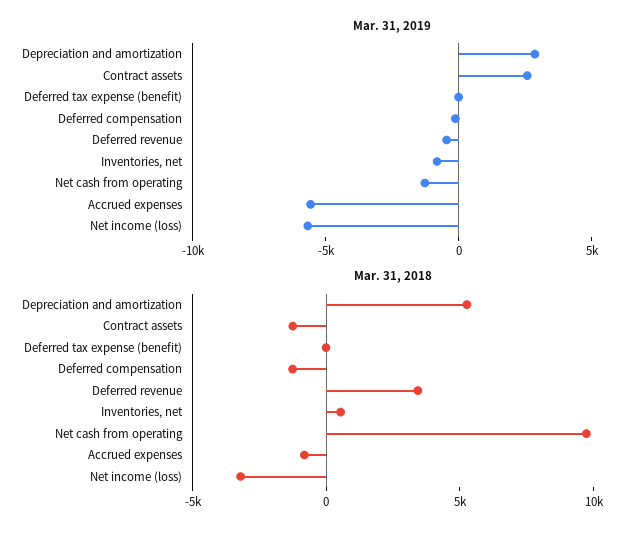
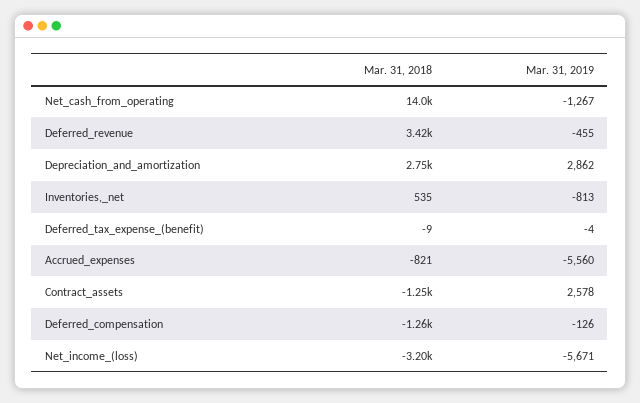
Mar. 31, 2018, Depreciation and amortization: 5000 -> 2750
Mar. 31, 2018, Net cash from operating: 10000 -> 14000

